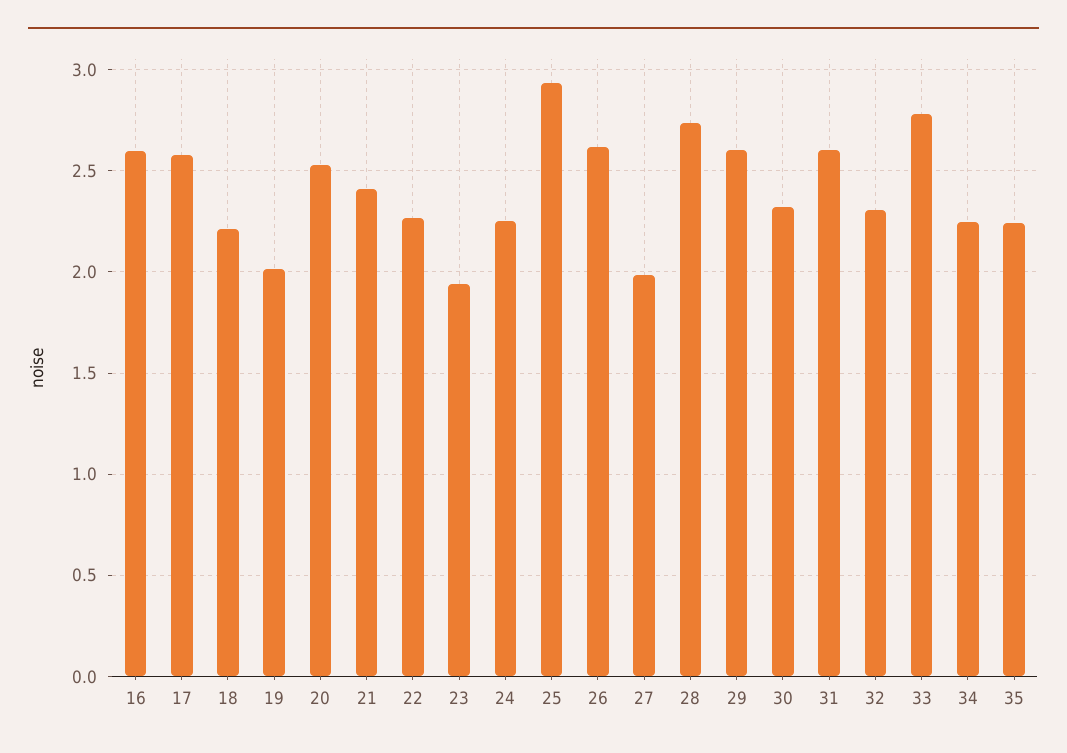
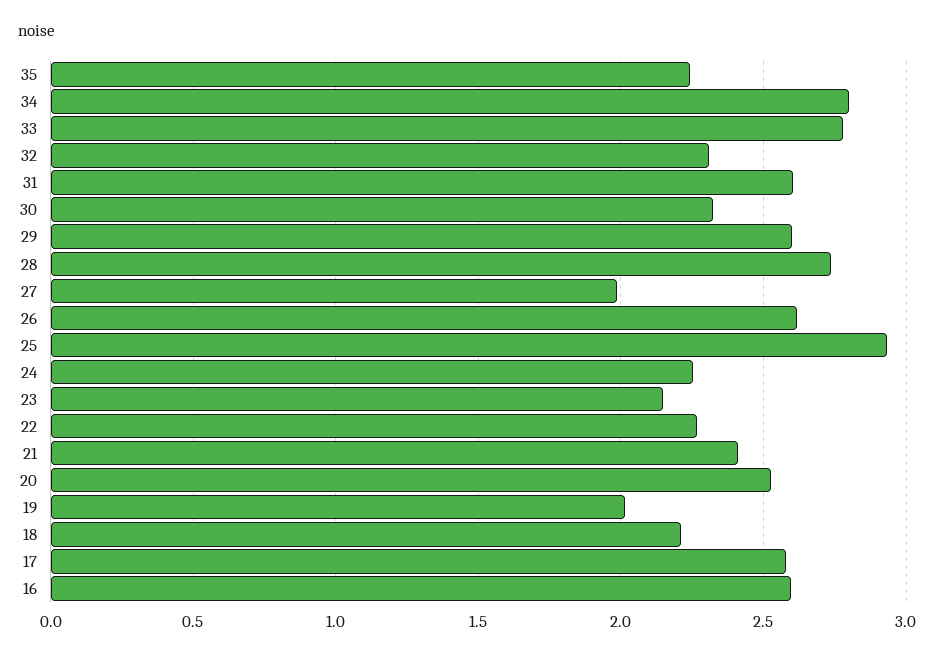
23: 1.95 -> 2.15
34: 2.25 -> 2.8

